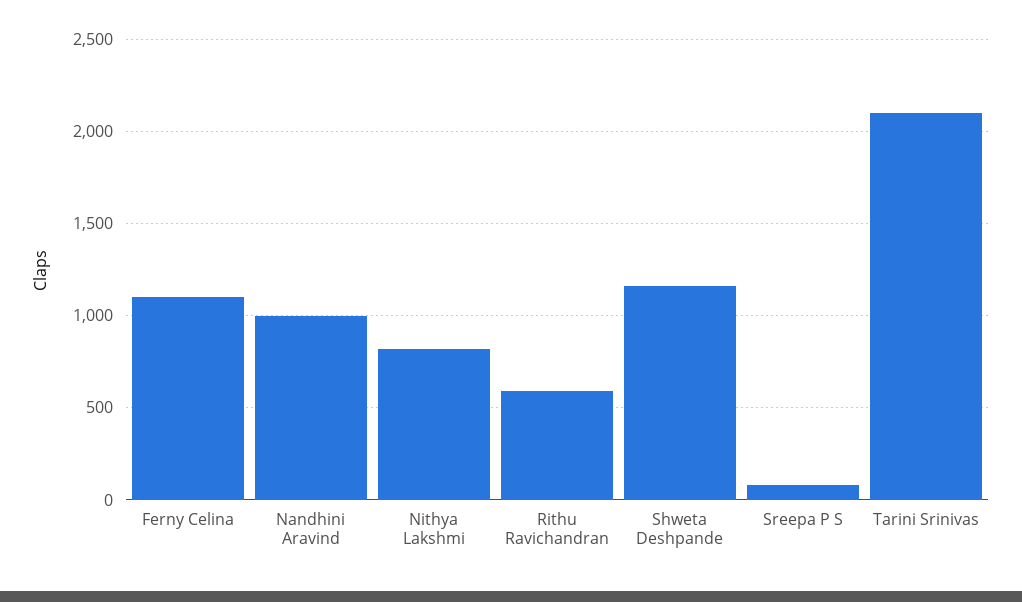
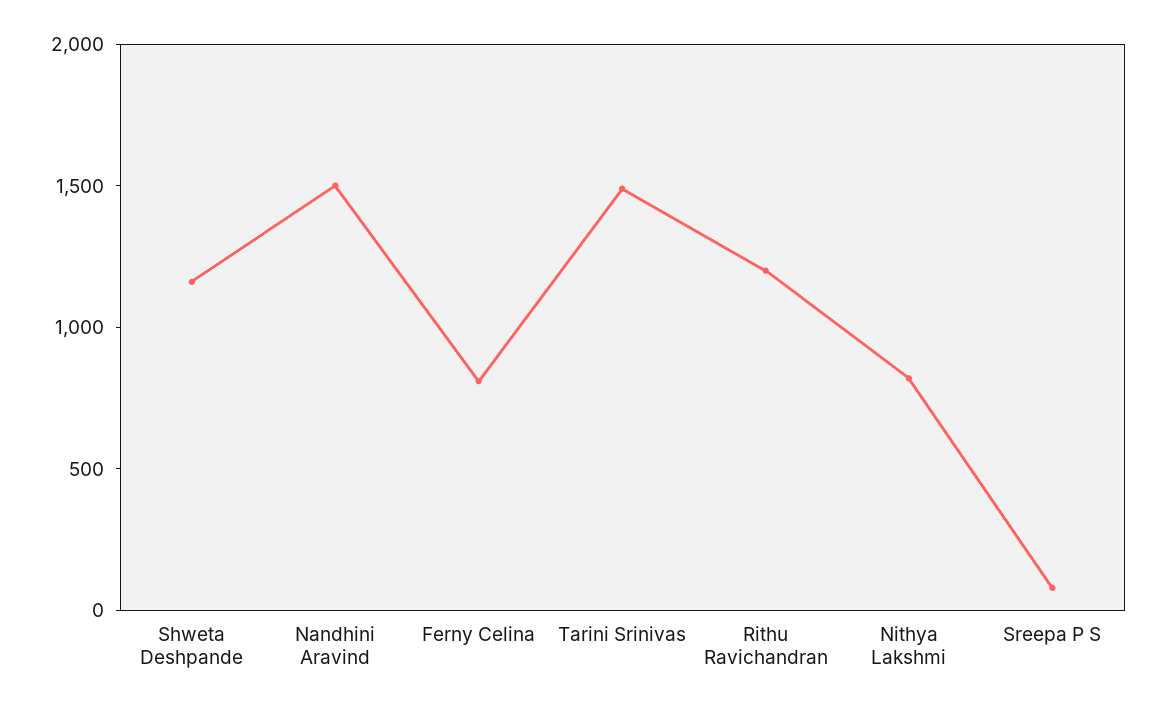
Ferny Celina: 1100 -> 800
Nandhini Aravind: 1000 -> 1500
Rithu Ravichandran: 600 -> 1200
Tarini Srinivas: 2100 -> 1500

